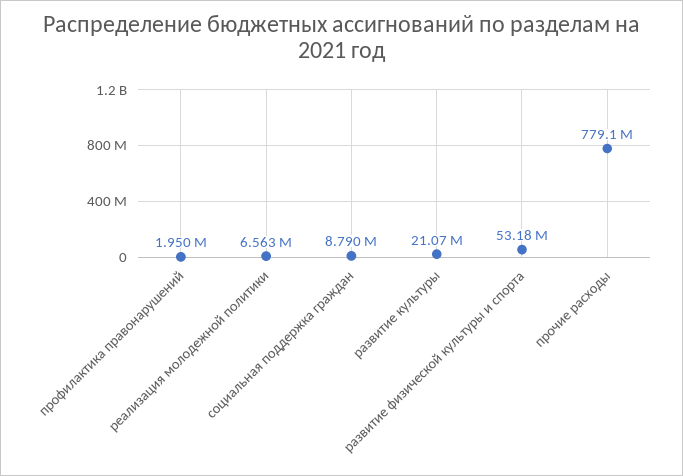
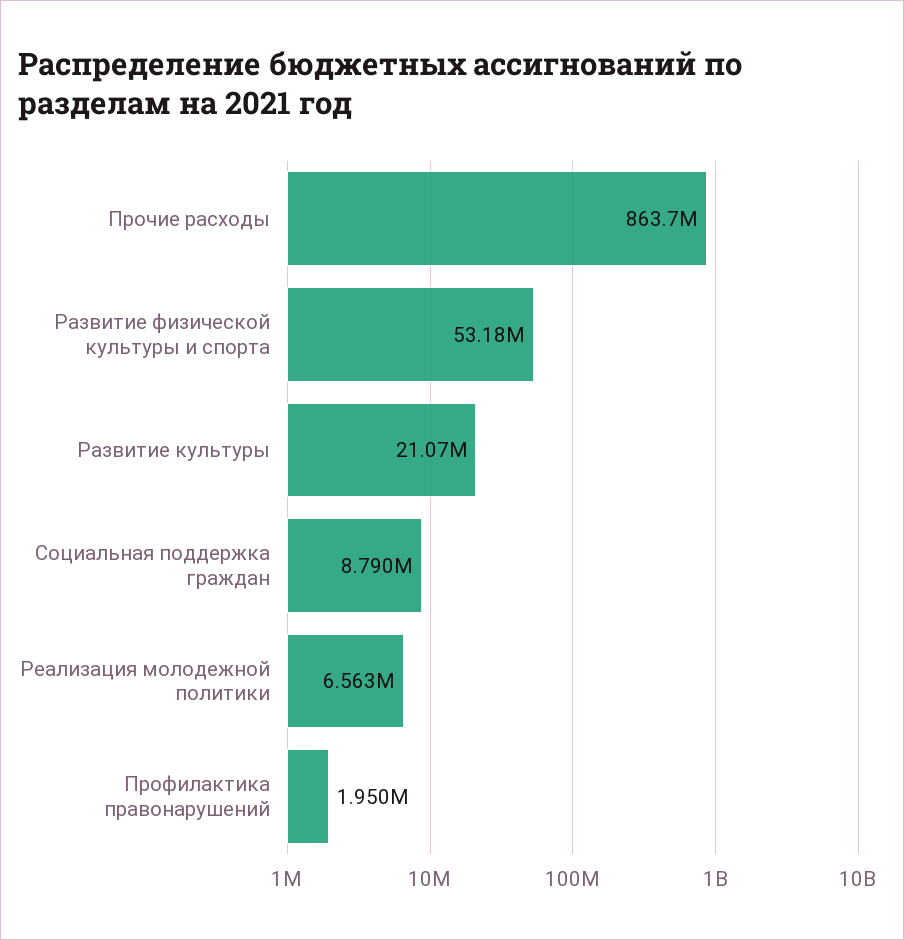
прочие расходы: 779100000 -> 863700000

